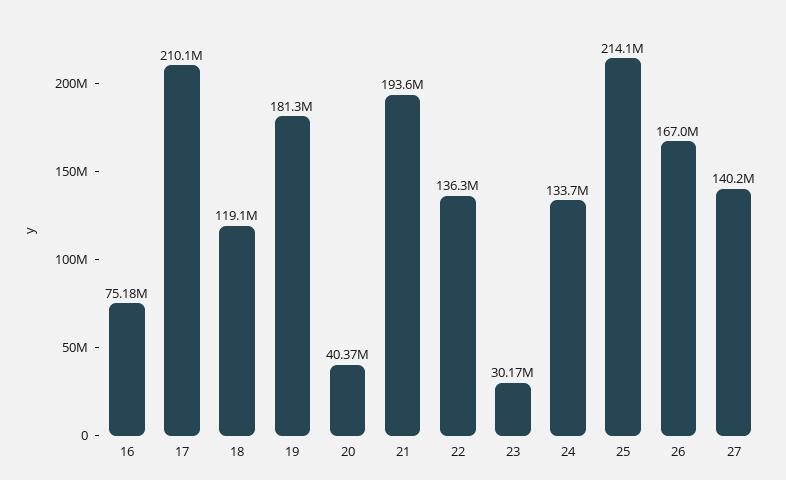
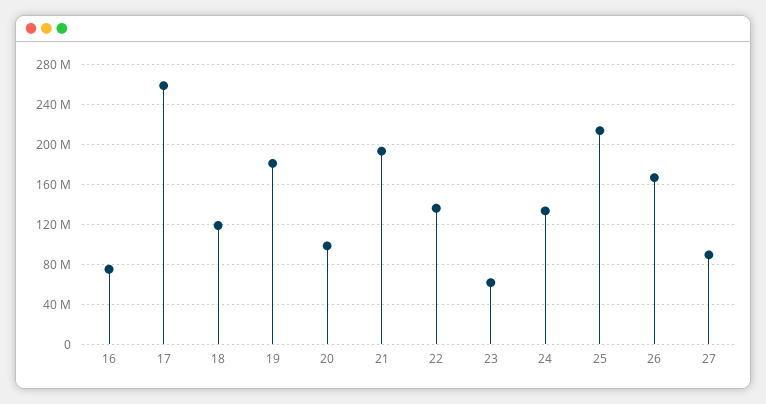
17: 210100000 -> 260000000
20: 40370000 -> 100000000
23: 30170000 -> 60000000
27: 140200000 -> 90000000

